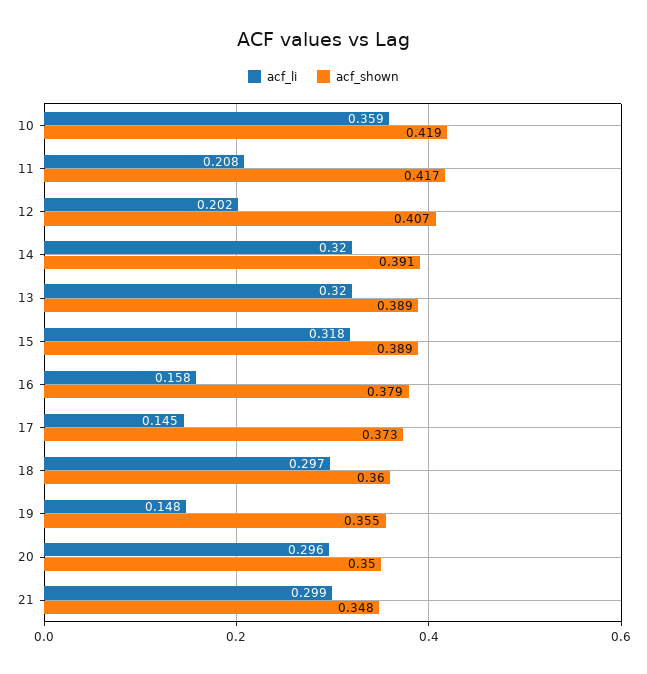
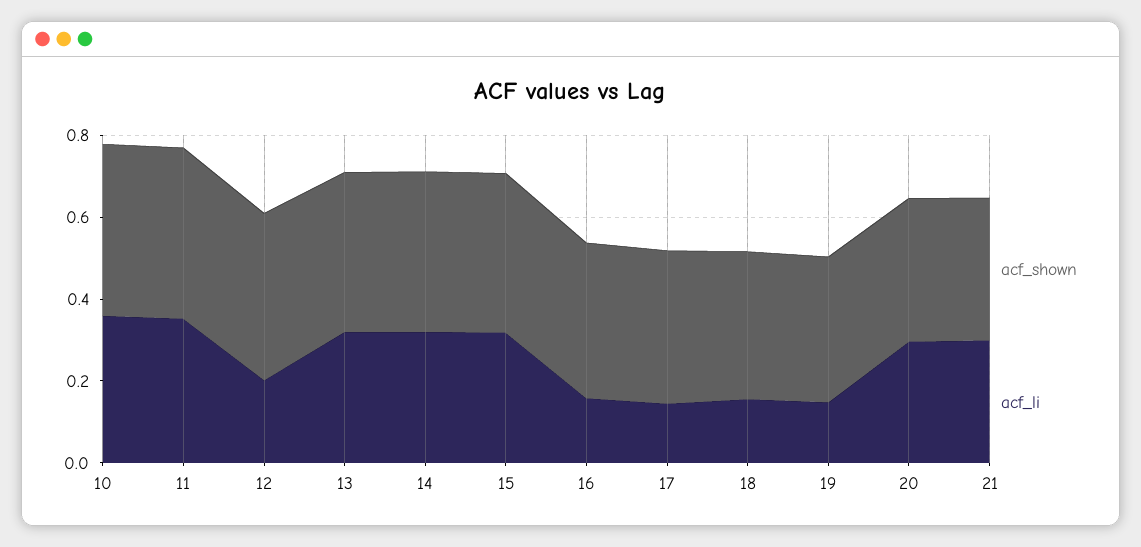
acf_li, 11: 0.208 -> 0.35
acf_li, 18: 0.297 -> 0.15

